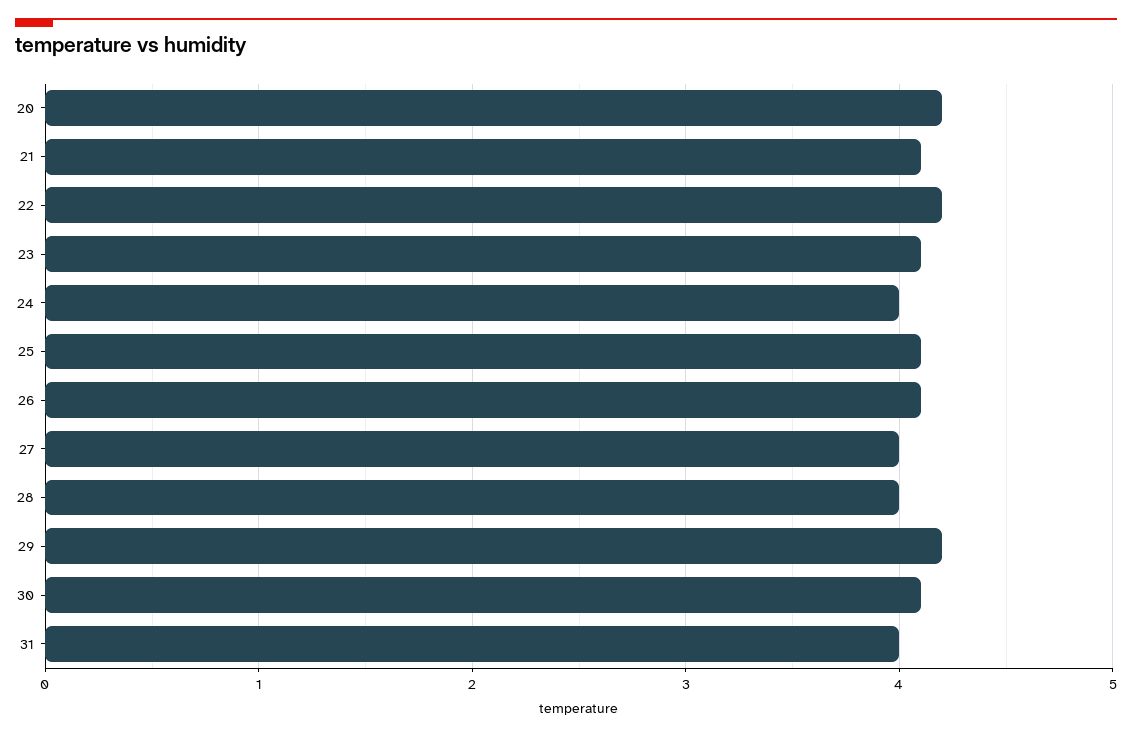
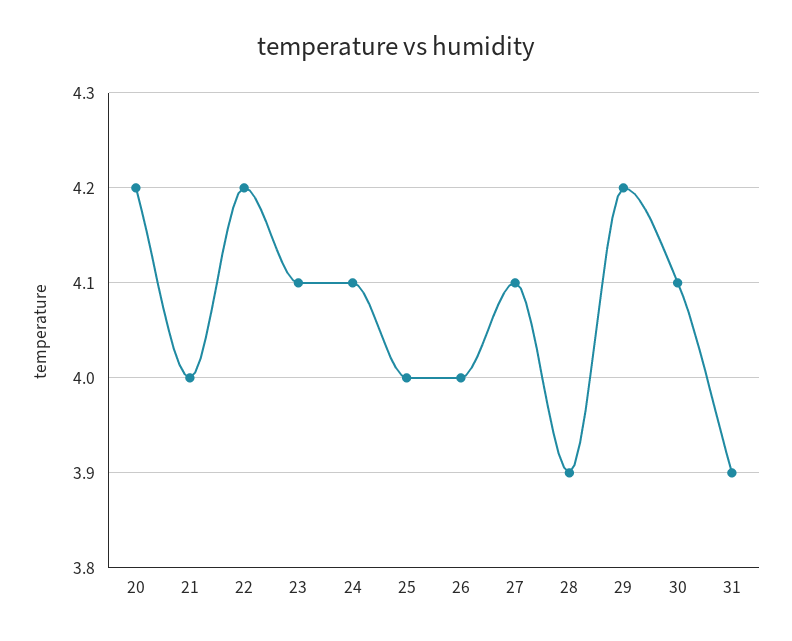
21: 4.1 -> 4
24: 4 -> 4.1
25: 4.1 -> 4
26: 4.1 -> 4
27: 4 -> 4.1
28: 4 -> 3.9
31: 4 -> 3.9

